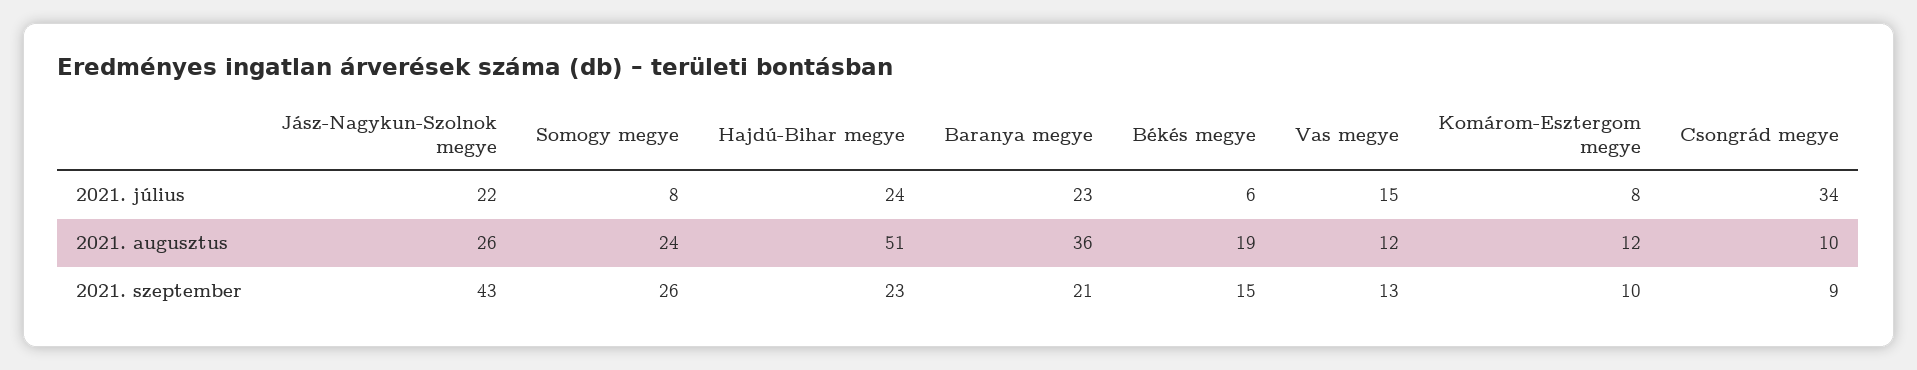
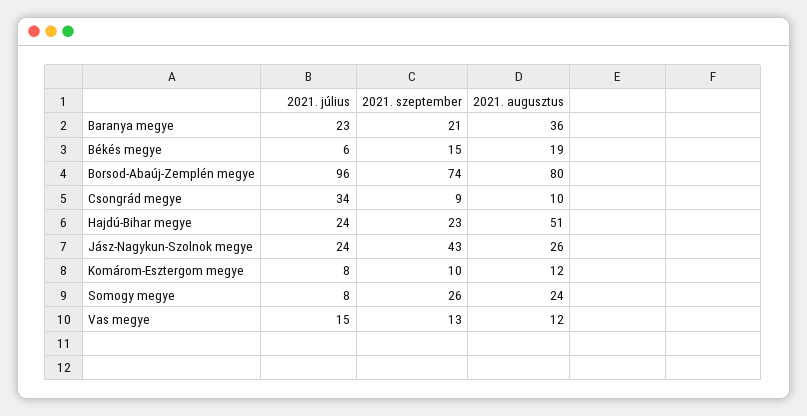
Jász-Nagykun-Szolnok megye, 2021. július: 22 -> 24
Borsod-Abaúj-Zemplén megye, 2021. július: none -> 96
Borsod-Abaúj-Zemplén megye, 2021. szeptember: none -> 74
Borsod-Abaúj-Zemplén megye, 2021. augusztus: none -> 80

